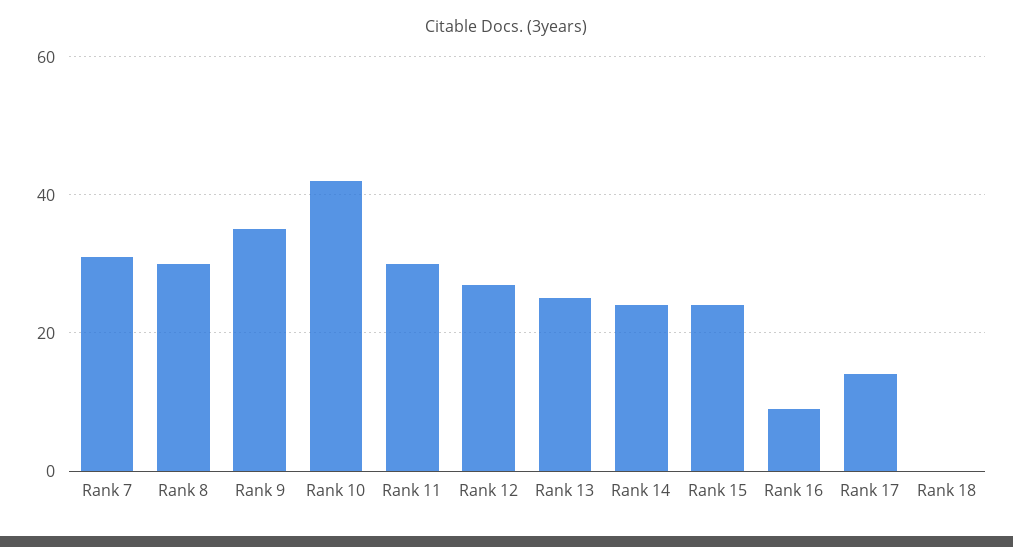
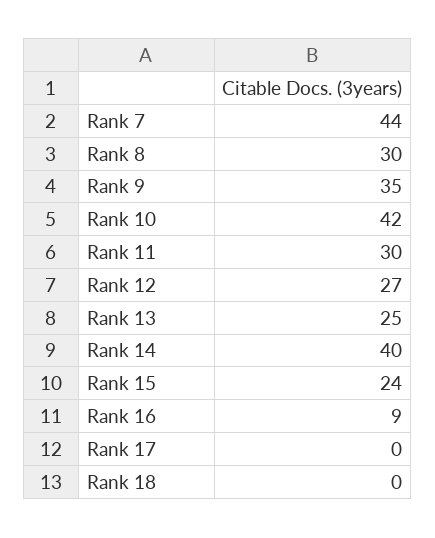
Rank 7: 30 -> 44
Rank 14: 25 -> 40
Rank 17: 15 -> 0

